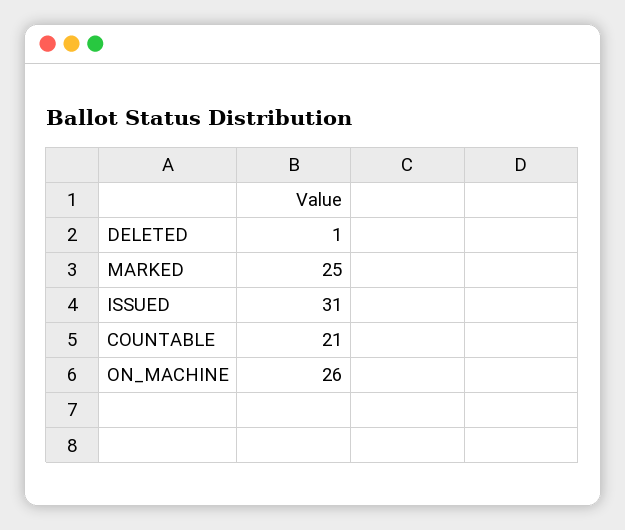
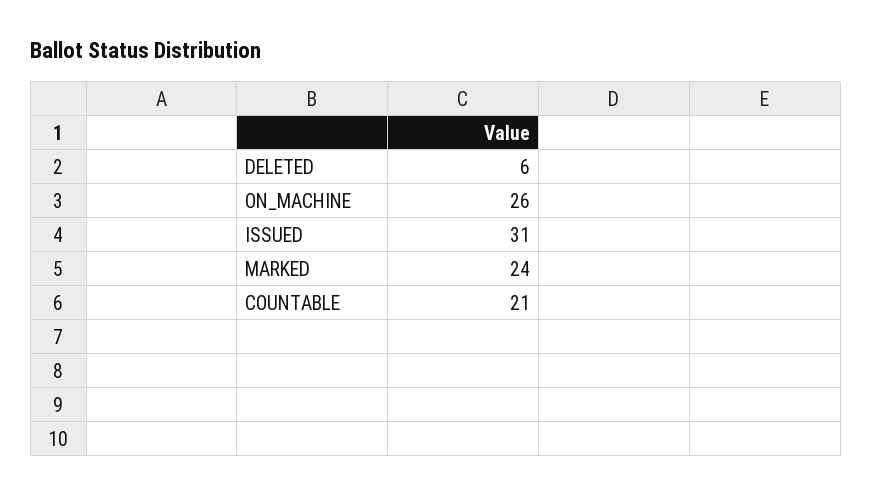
DELETED: 1 -> 6
MARKED: 25 -> 24

